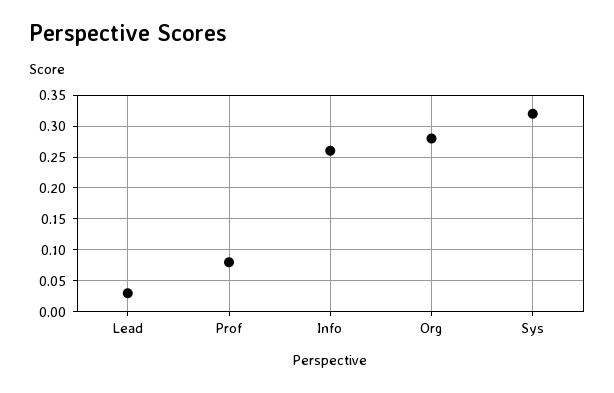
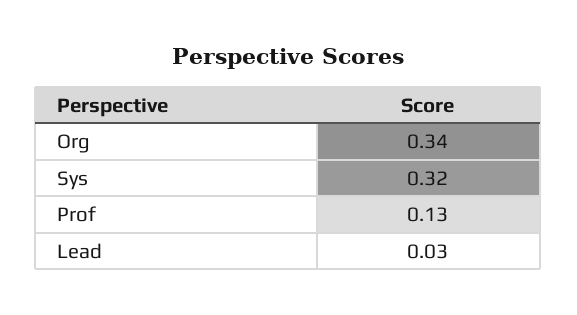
Prof: 0.08 -> 0.13
Info: 0.26 -> none
Org: 0.28 -> 0.34

